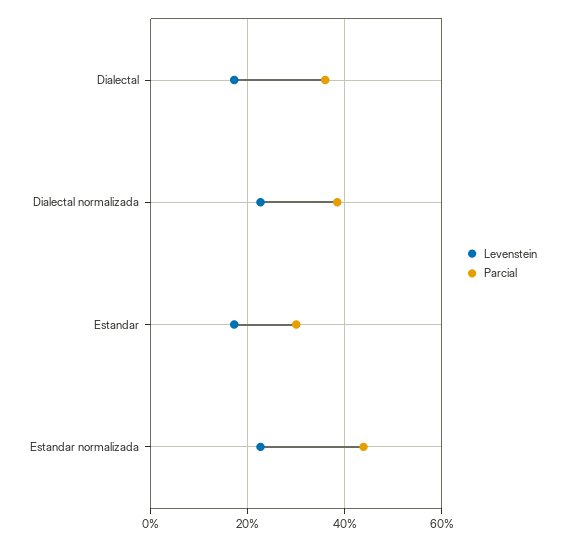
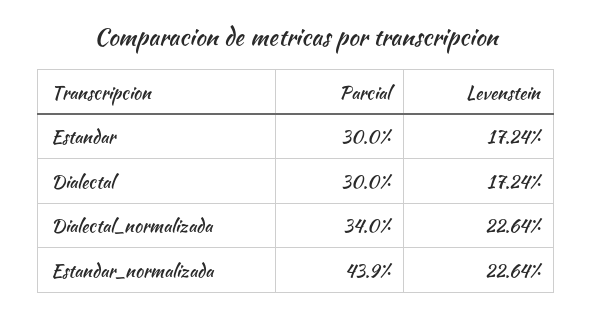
Parcial, Dialectal: 36 -> 30
Parcial, Dialectal normalizada: 38 -> 34

